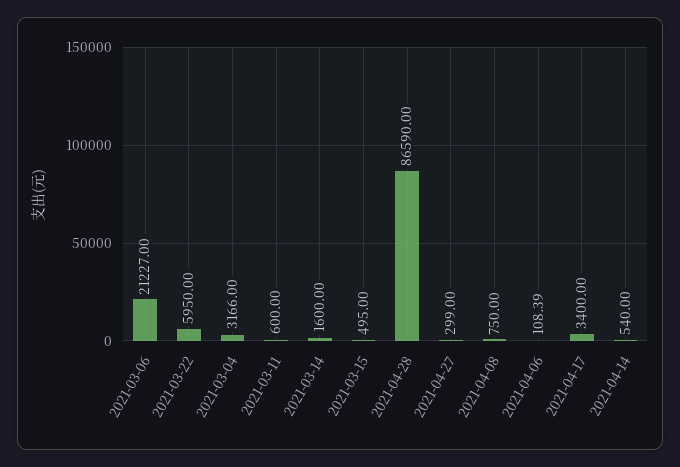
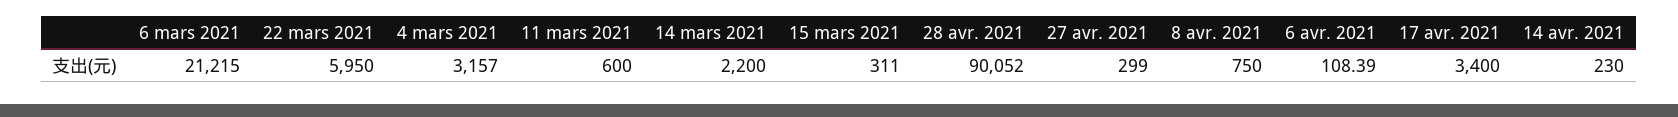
2021-03-06: 21227 -> 21215
2021-03-04: 3166 -> 3157
2021-03-14: 1600 -> 2200
2021-03-15: 495 -> 311
2021-04-28: 86590 -> 90052
2021-04-14: 540 -> 230

